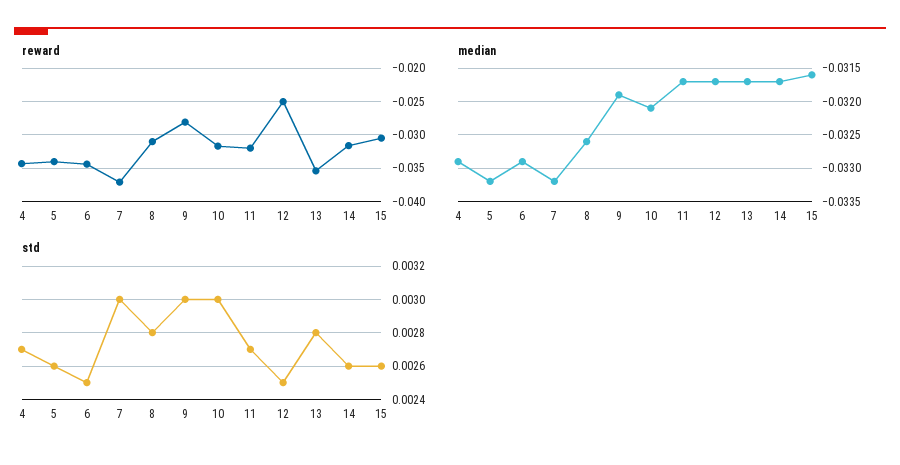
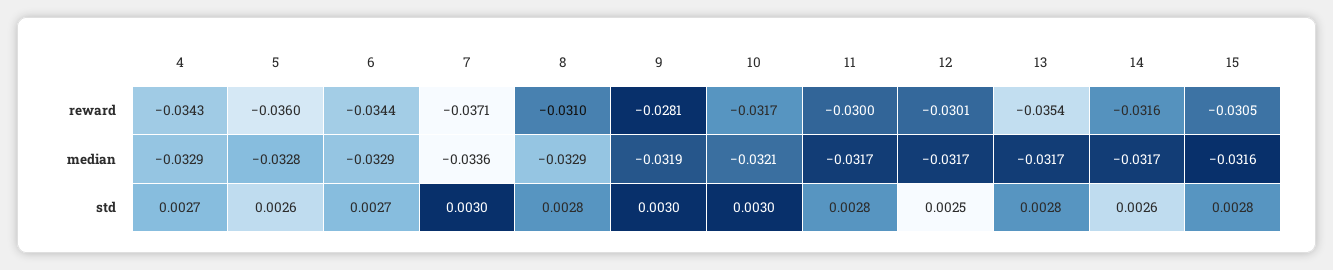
reward, 5: -0.034 -> -0.036
reward, 11: -0.032 -> -0.03
reward, 12: -0.025 -> -0.0301
median, 5: -0.0332 -> -0.0328
median, 7: -0.0332 -> -0.0336
median, 8: -0.0326 -> -0.0329
std, 6: 0.0025 -> 0.0027
std, 11: 0.0027 -> 0.0028
std, 15: 0.0026 -> 0.0028

